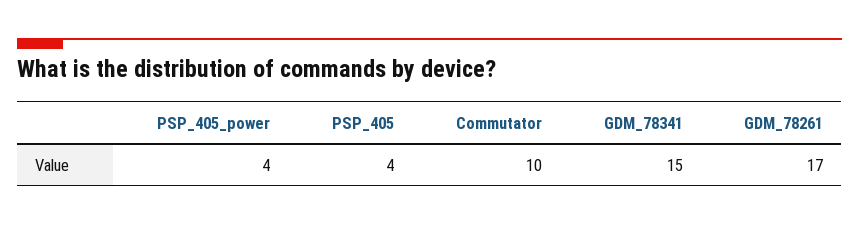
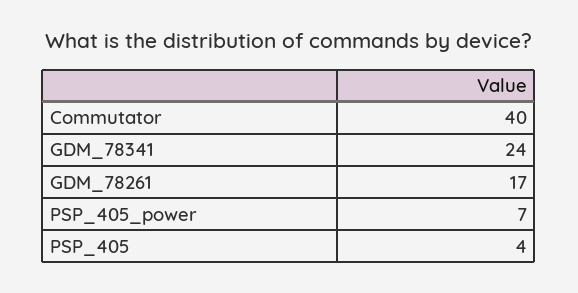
PSP_405_power: 4 -> 7
Commutator: 10 -> 40
GDM_78341: 15 -> 24

